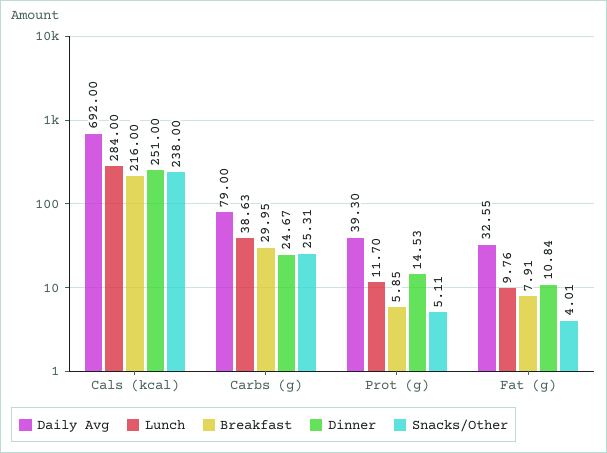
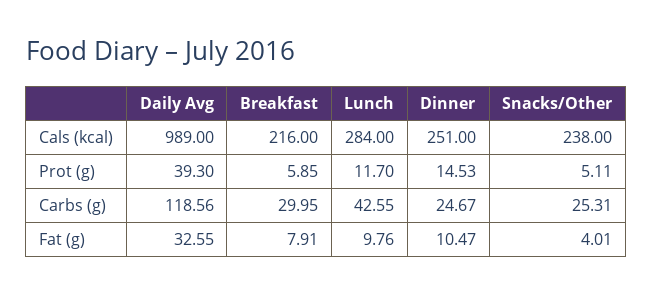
Daily Avg, Cals (kcal): 692 -> 989
Daily Avg, Carbs (g): 79 -> 118.56
Lunch, Carbs (g): 38.63 -> 42.55
Dinner, Fat (g): 10.84 -> 10.47

